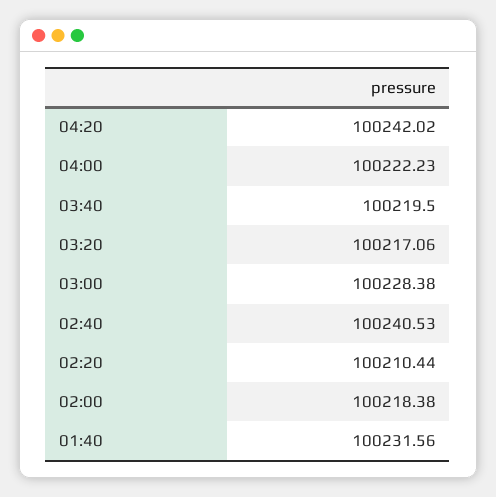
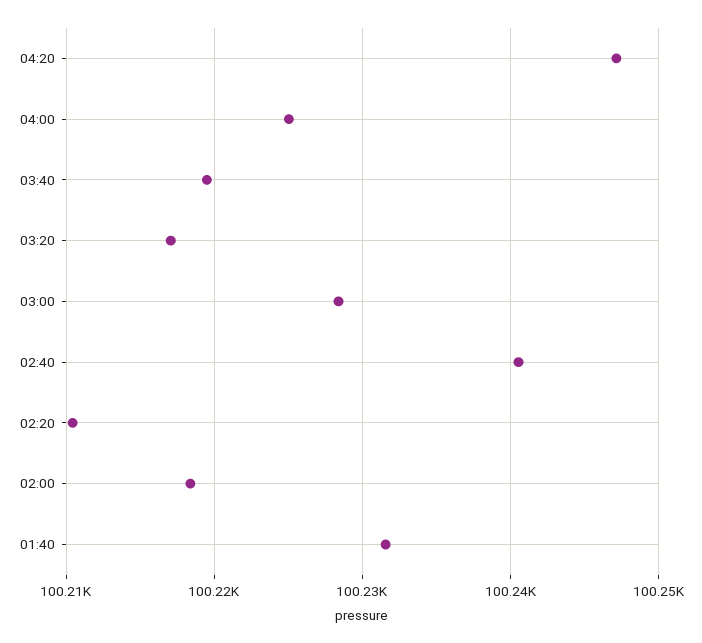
04:20: 100242.02 -> 100247
04:00: 100222.23 -> 100225

